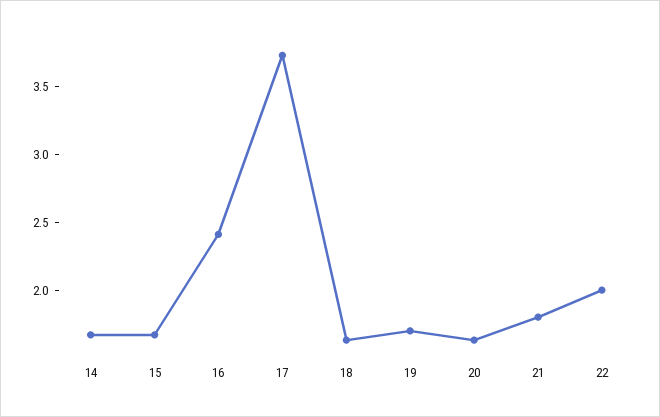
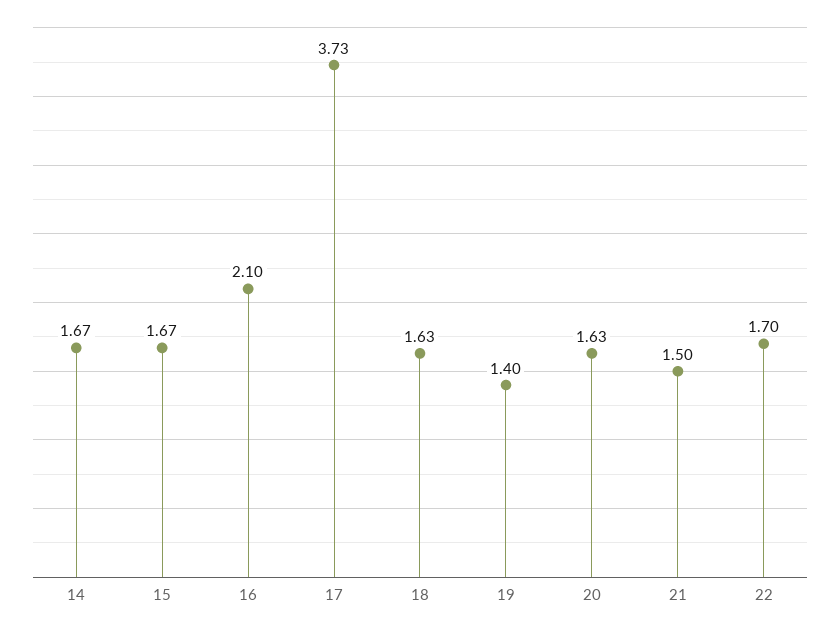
16: 2.4 -> 2.1
19: 1.7 -> 1.4
21: 1.8 -> 1.5
22: 2 -> 1.7

